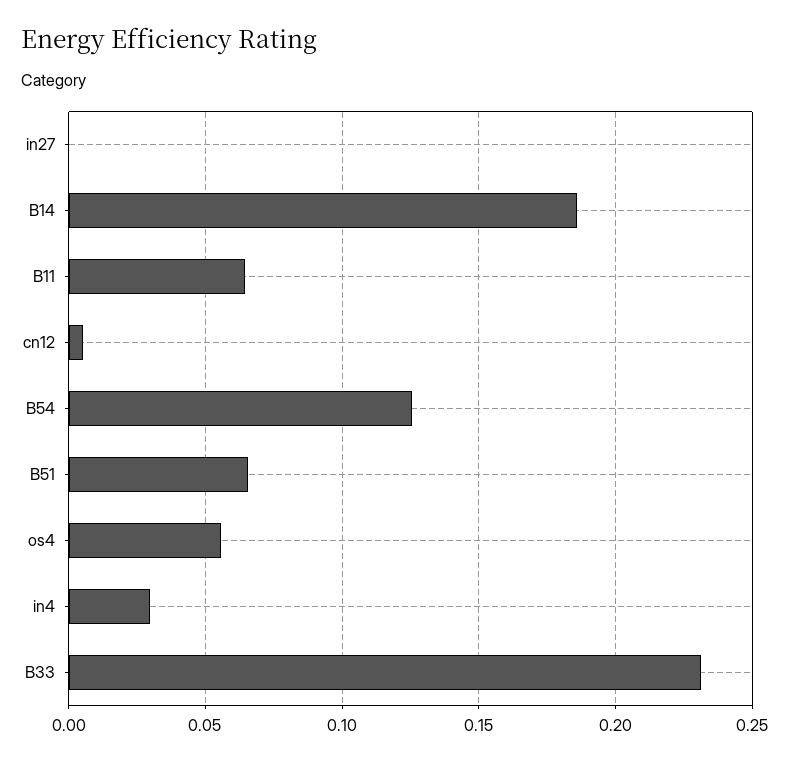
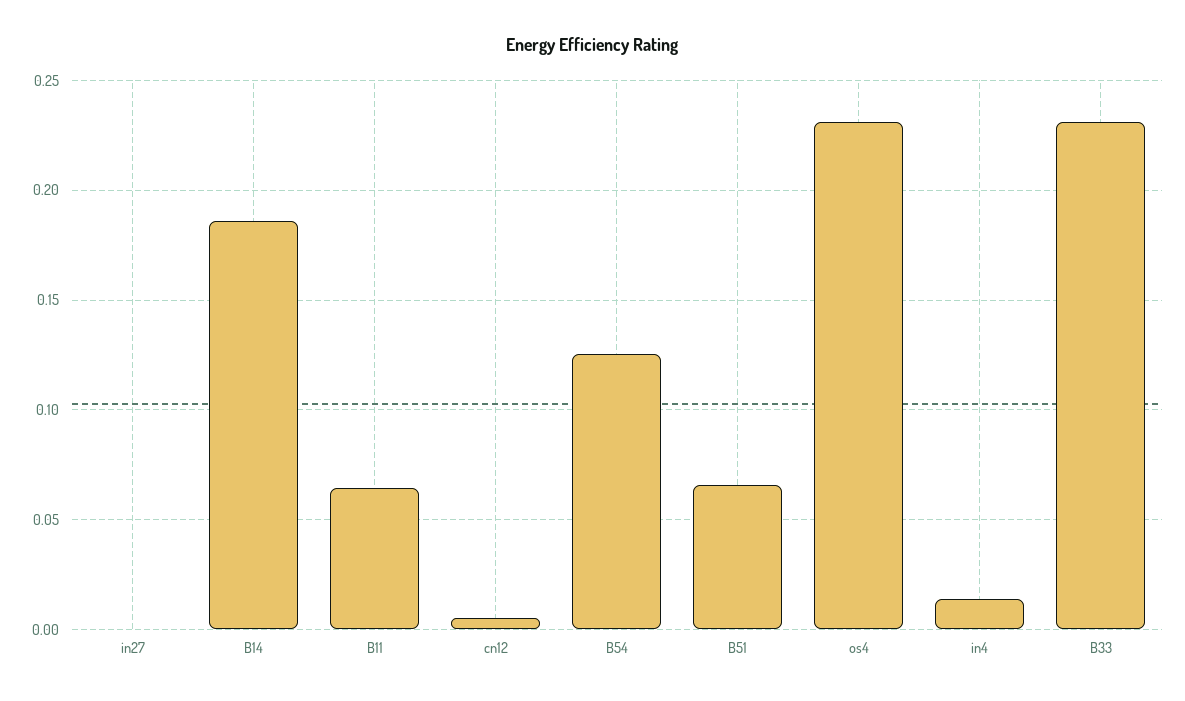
os4: 0.055 -> 0.23
in4: 0.03 -> 0.015

